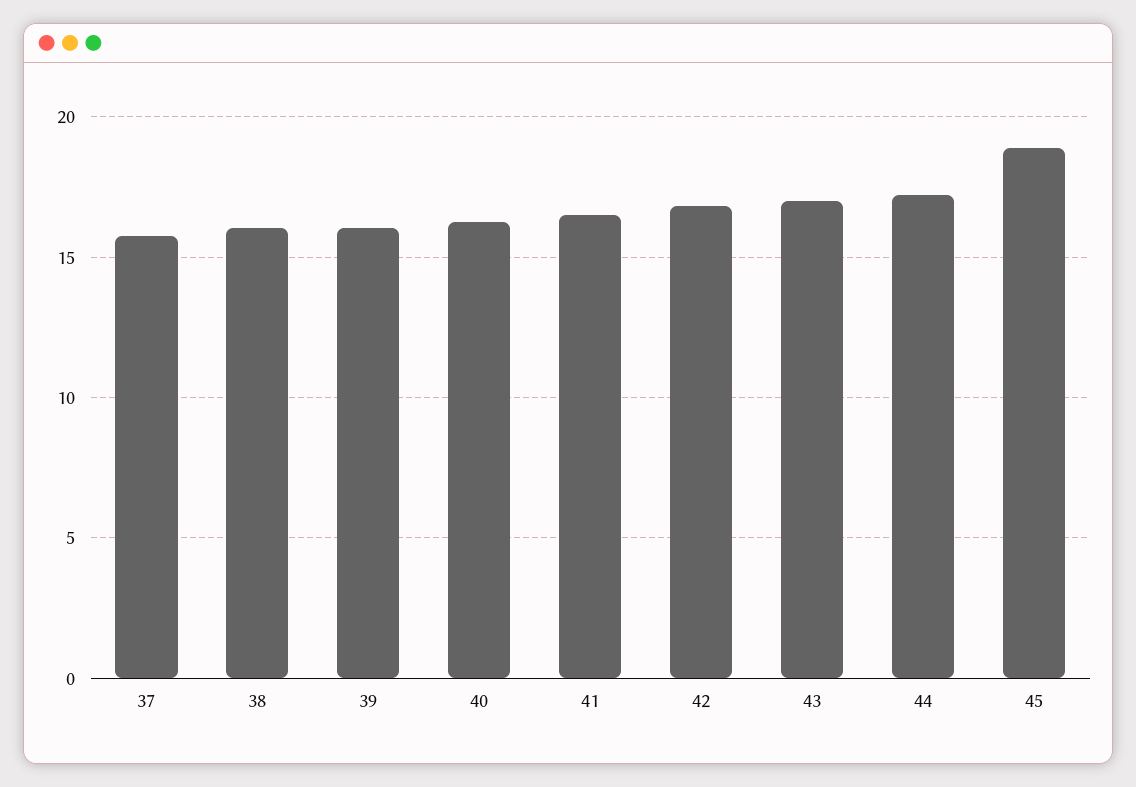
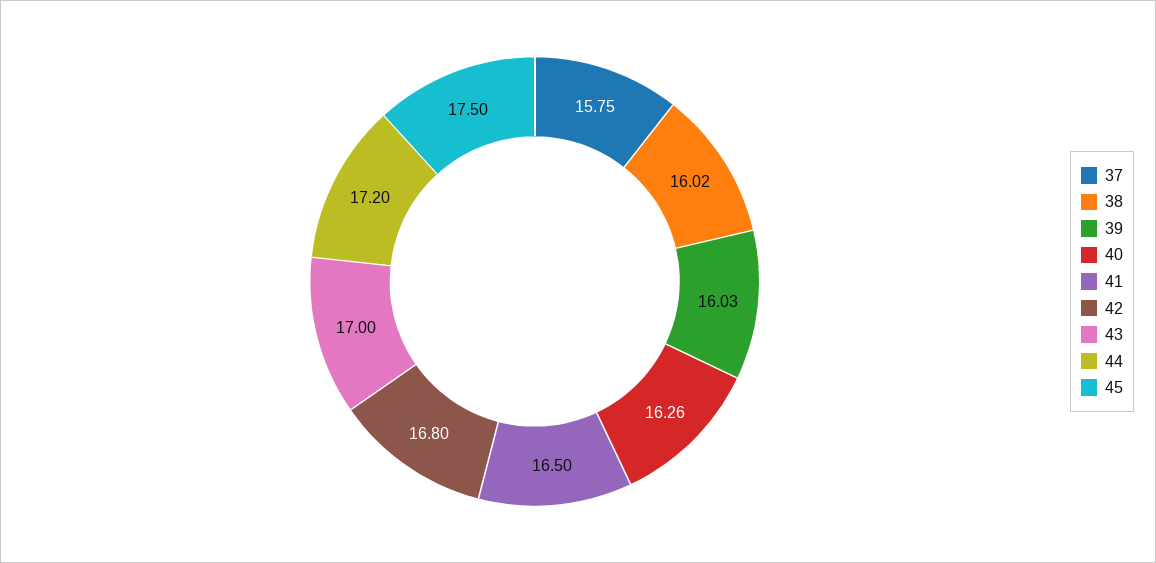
45: 19 -> 17.5

